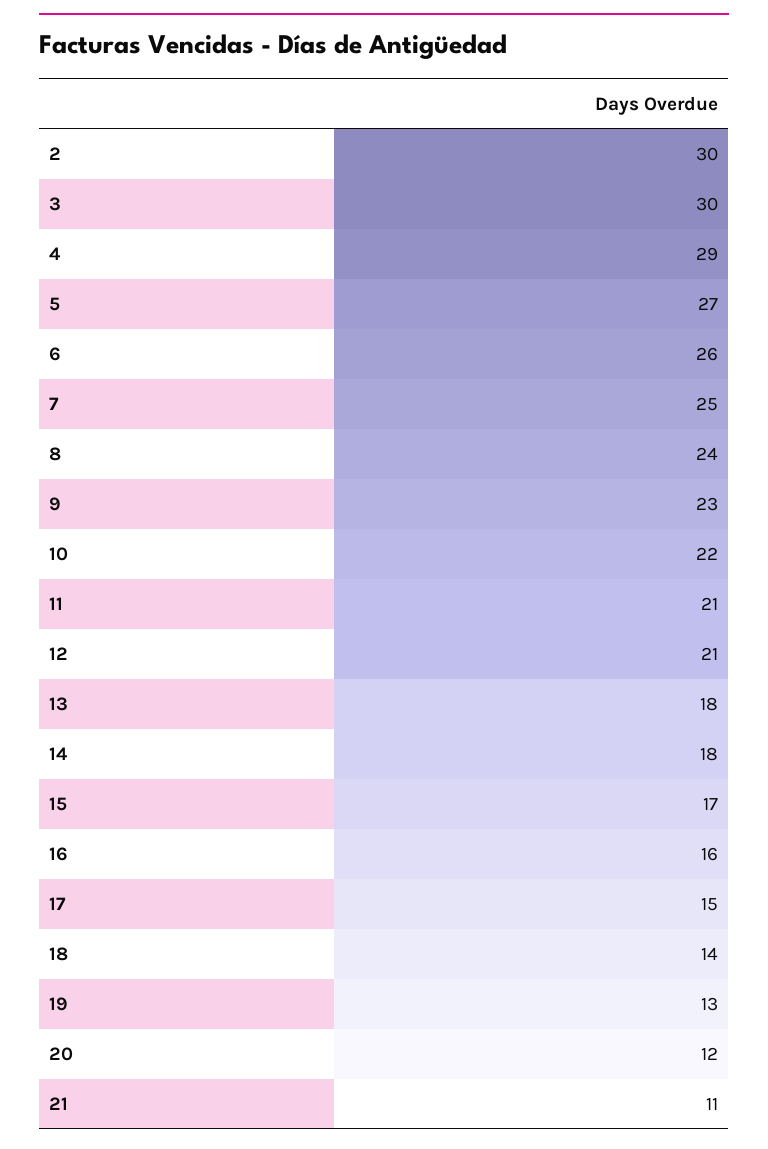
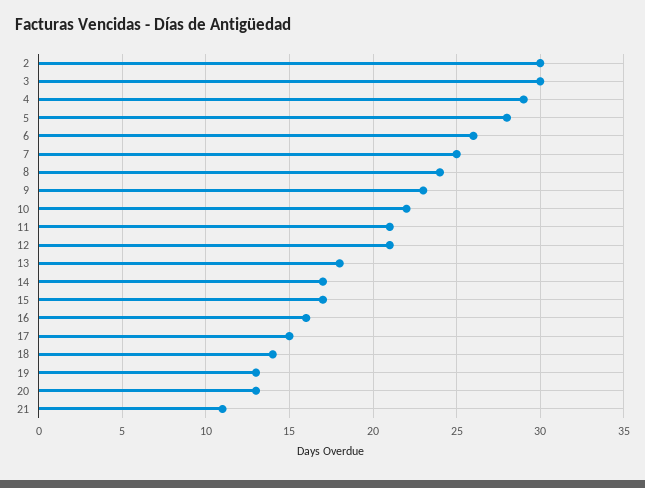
5: 27 -> 28
14: 18 -> 17
20: 12 -> 13

